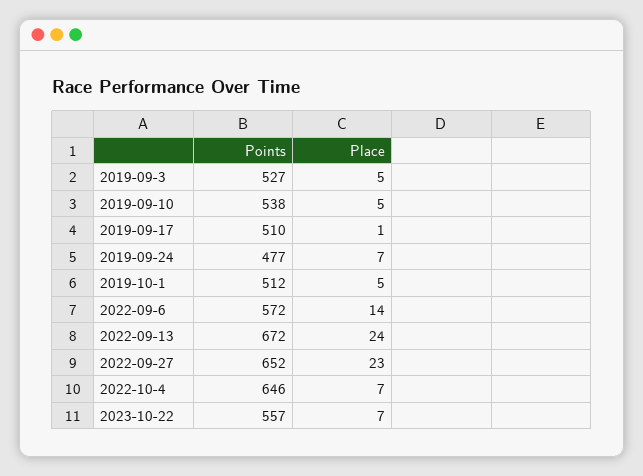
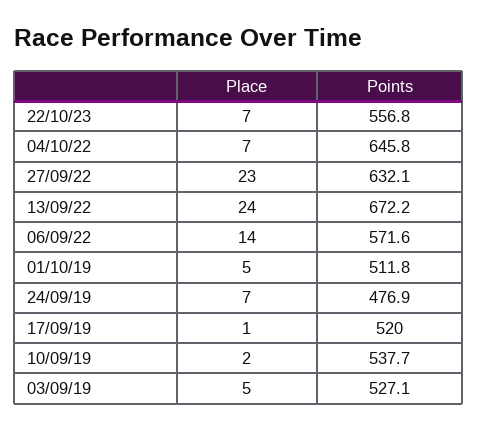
Place, 2019-09-10: 5 -> 2
Points, 2019-09-17: 510 -> 520
Points, 2022-09-27: 652 -> 632.1

